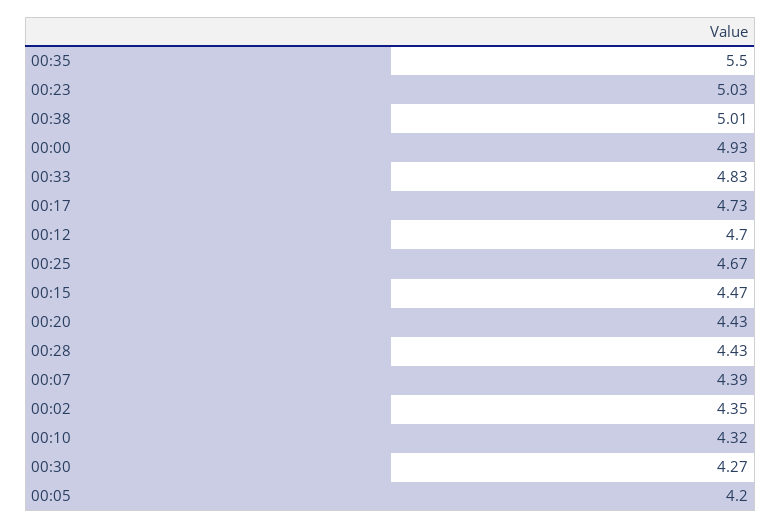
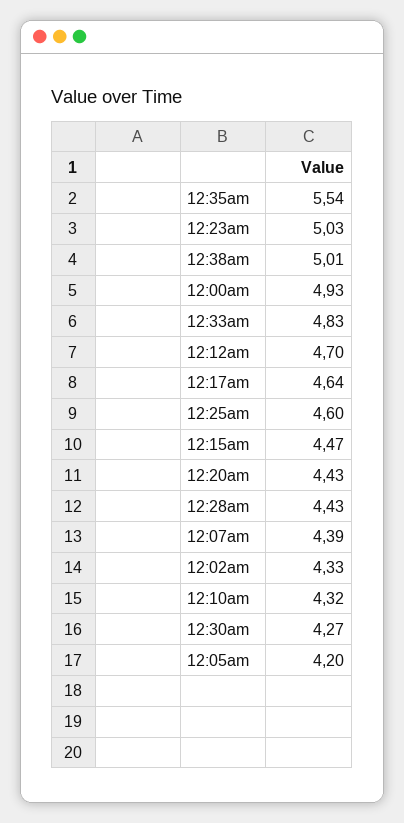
00:35: 5.5 -> 5.54
00:17: 4.73 -> 4.64
00:25: 4.67 -> 4.6
00:02: 4.35 -> 4.33

